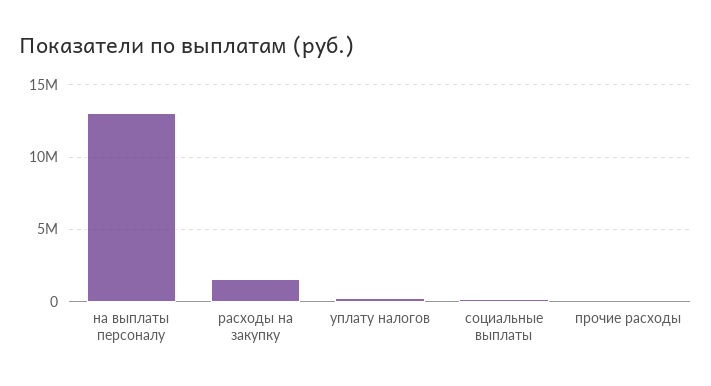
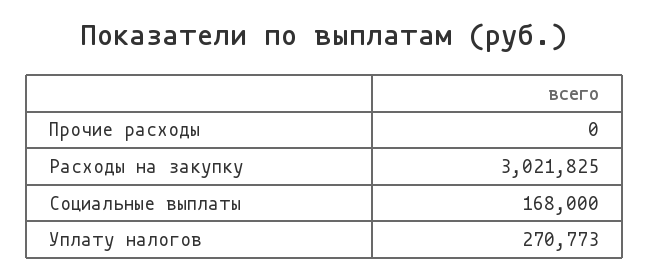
на выплаты персоналу: 13000000 -> none
расходы на закупку: 1500000 -> 3021825

